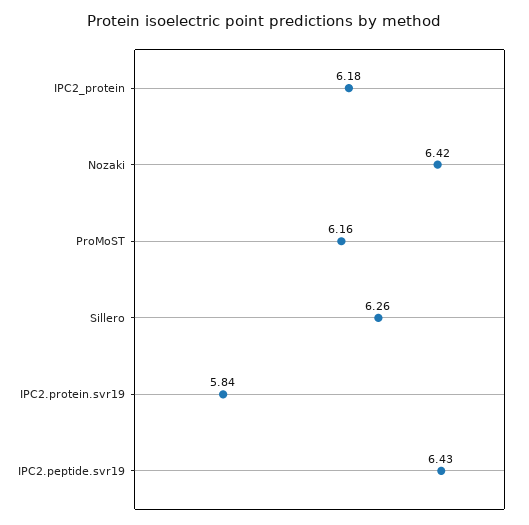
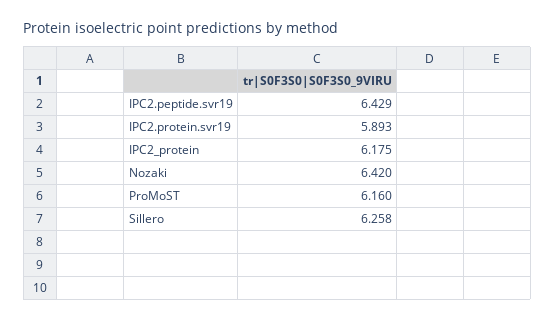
IPC2.protein.svr19: 5.84 -> 5.893

